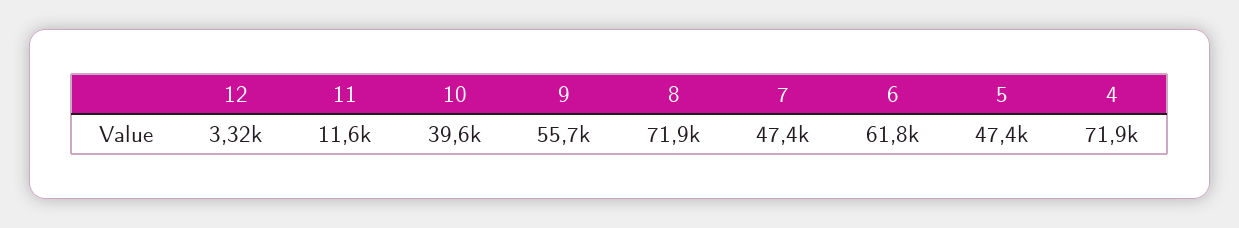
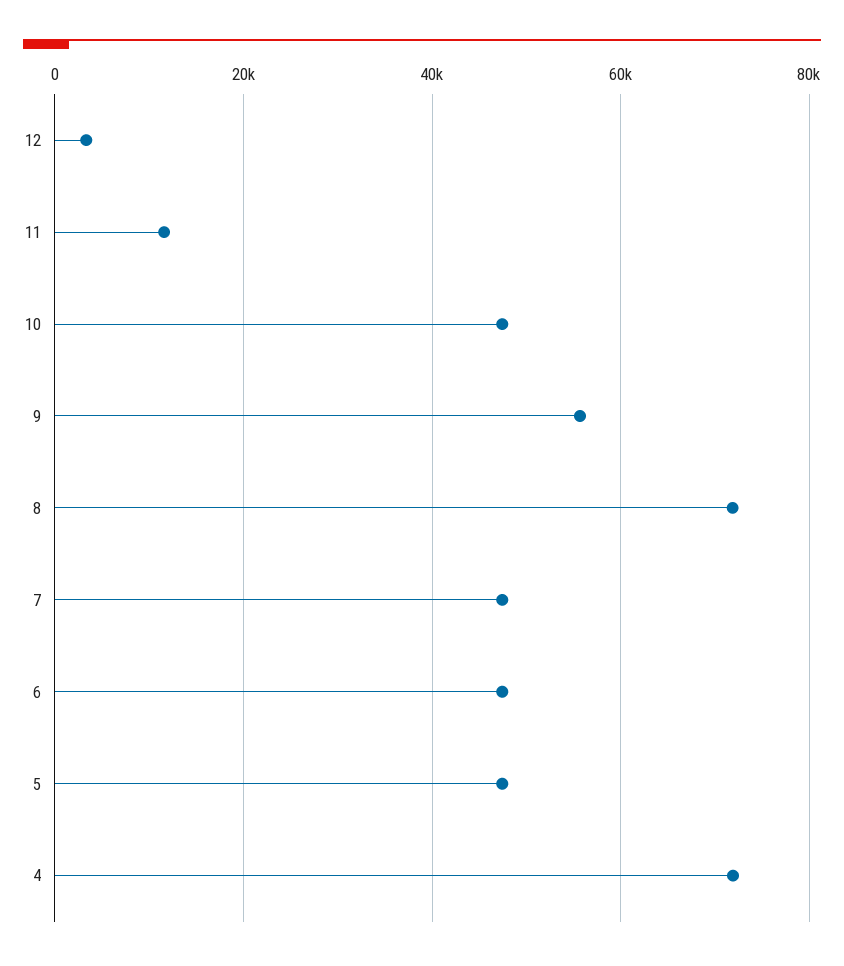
10: 39600 -> 48000
6: 61800 -> 48000

